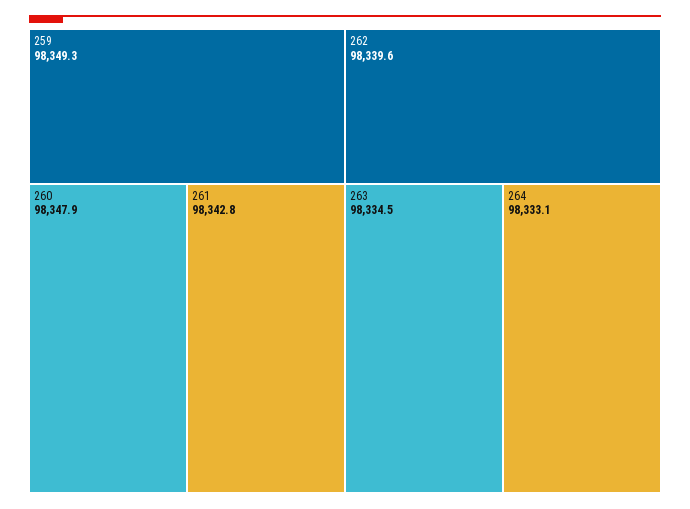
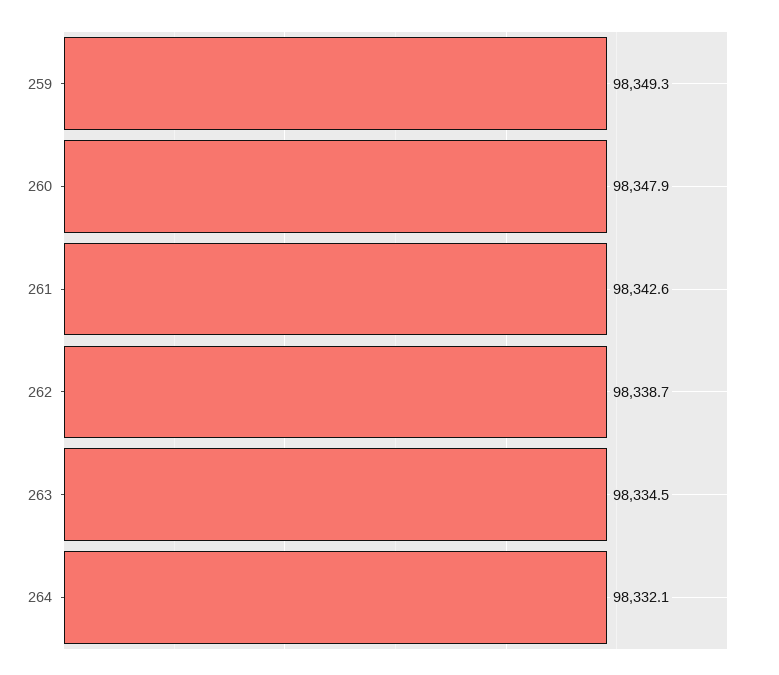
261: 98342.8 -> 98342.6
262: 98339.6 -> 98338.7
264: 98333.1 -> 98332.1

